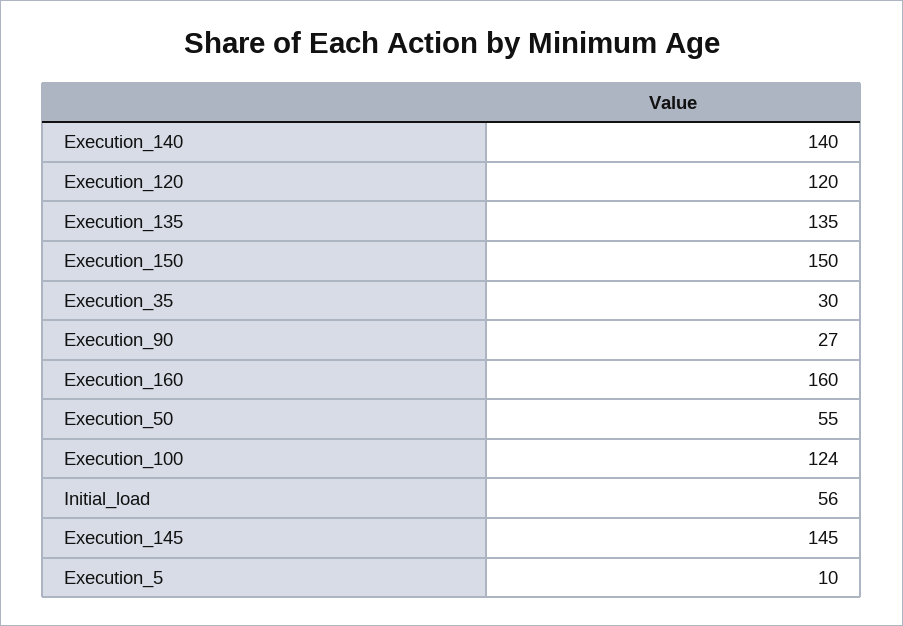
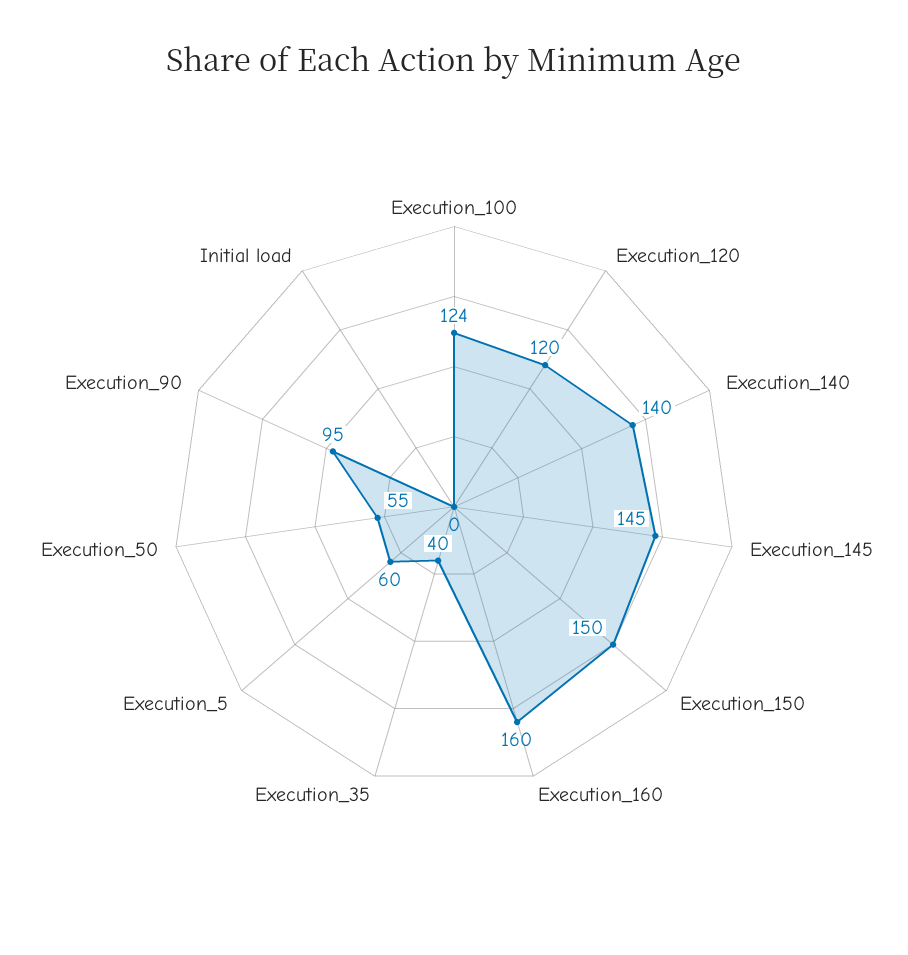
Execution_135: 135 -> none
Execution_35: 30 -> 40
Execution_90: 27 -> 95
Initial_load: 56 -> 0
Execution_5: 10 -> 60

